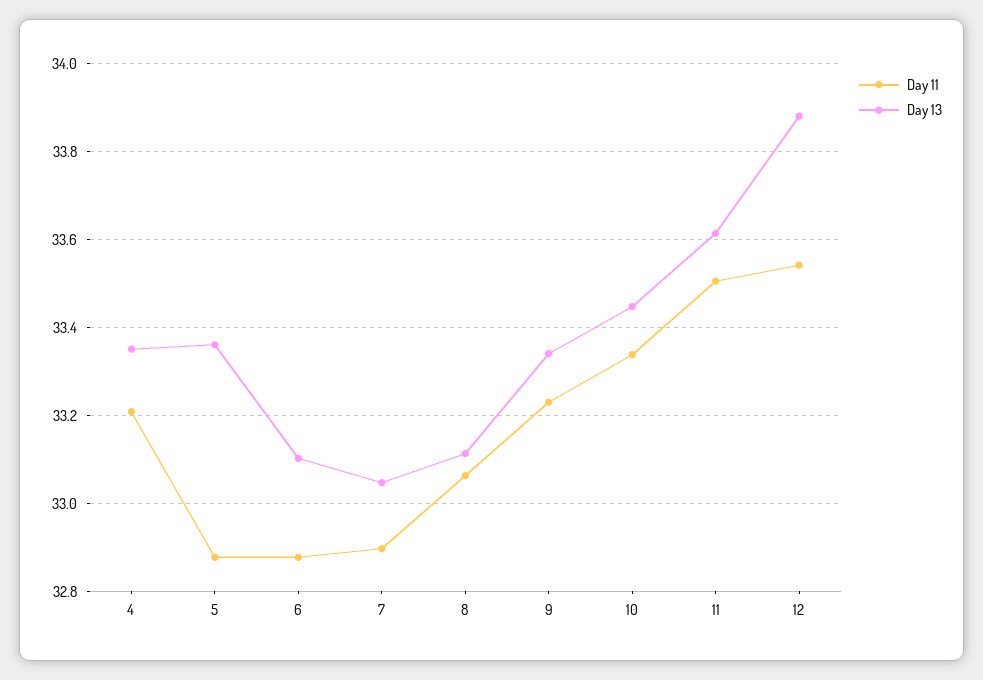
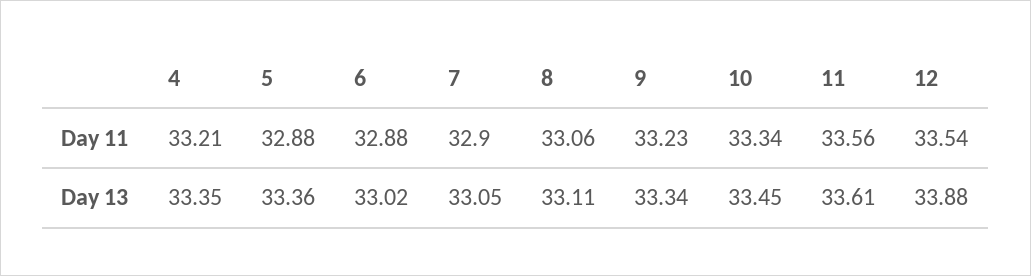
Day 13, 6: 33.1 -> 33.02
Day 11, 11: 33.5 -> 33.56

